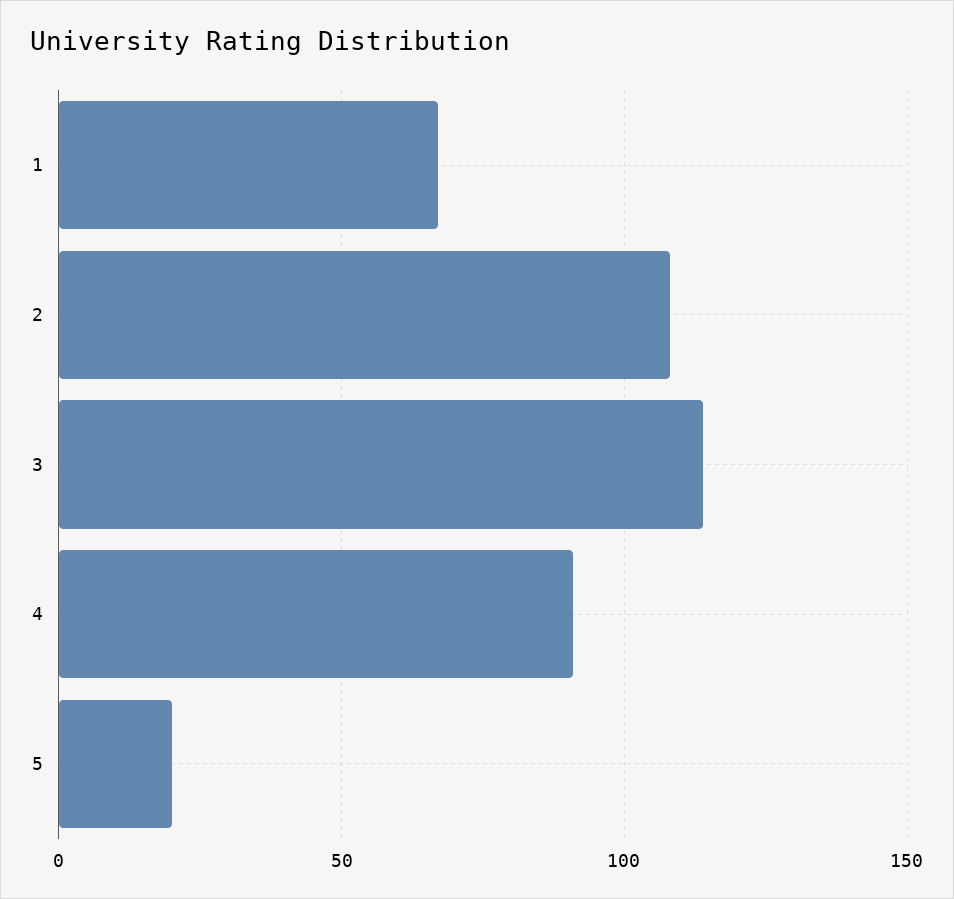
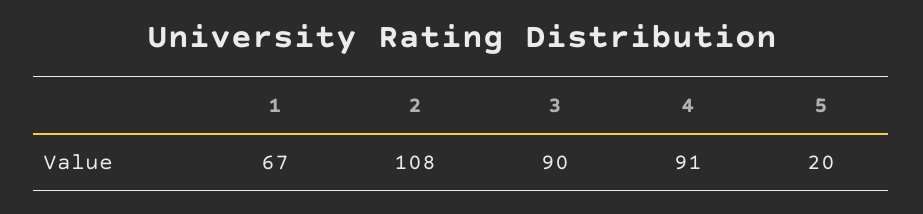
3: 115 -> 90

